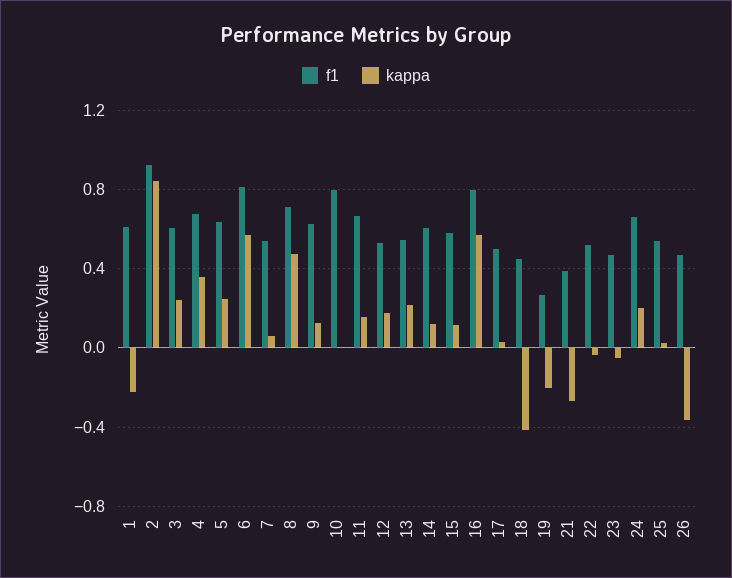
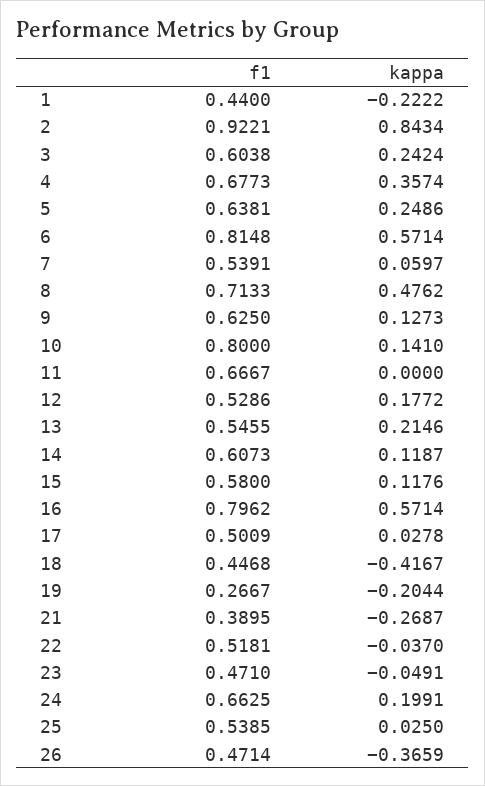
f1, 1: 0.6 -> 0.44
kappa, 10: 0 -> 0.141
kappa, 11: 0.15 -> 0

